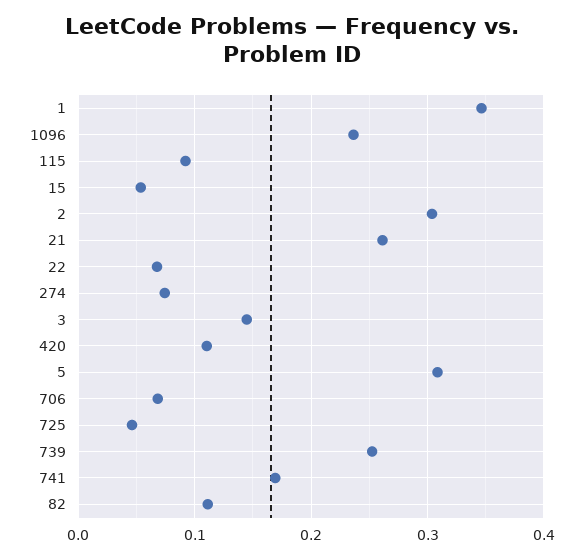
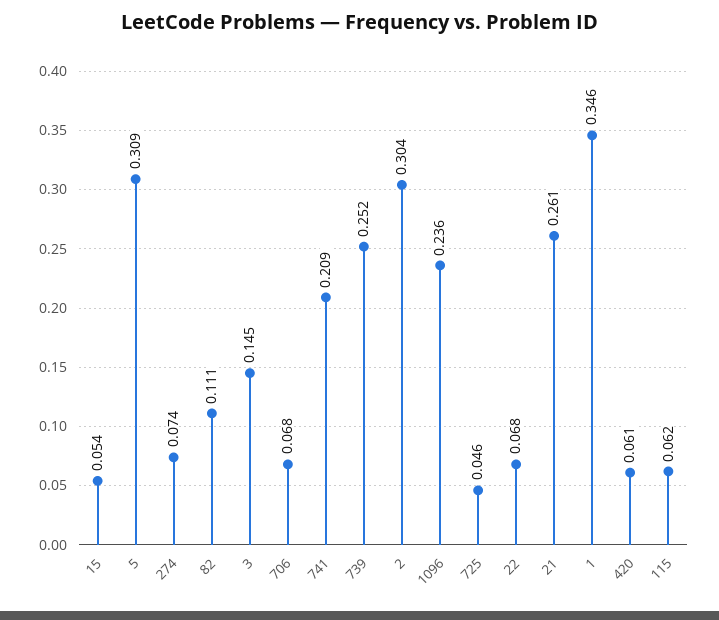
115: 0.09 -> 0.062
420: 0.11 -> 0.061
741: 0.17 -> 0.209

